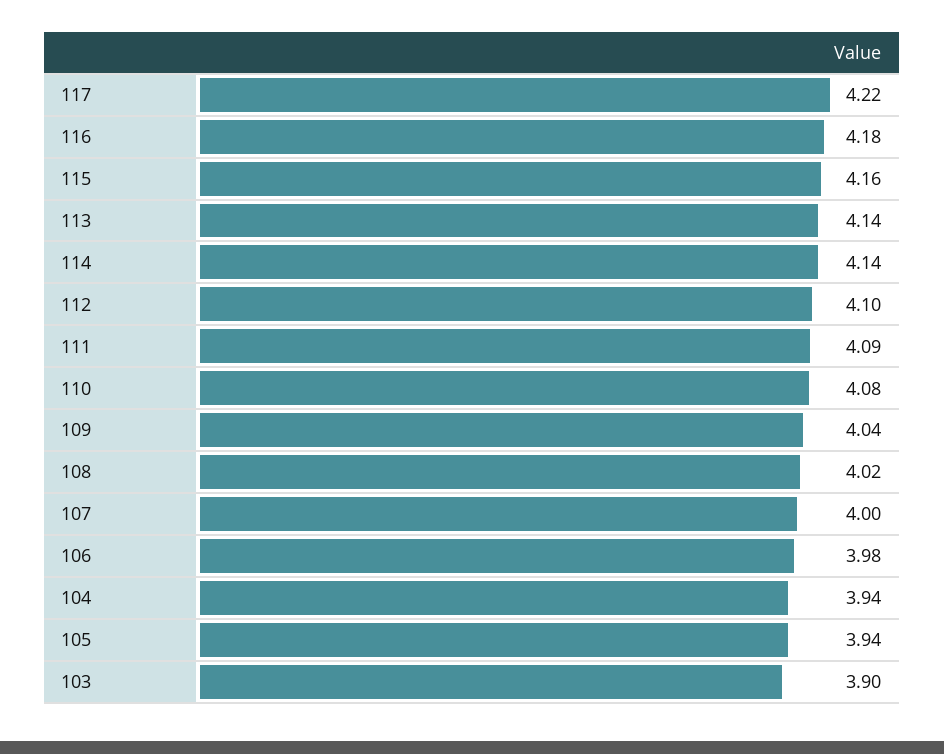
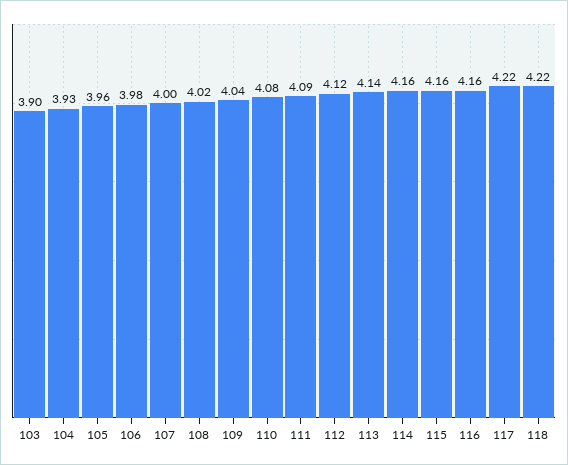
116: 4.18 -> 4.16
114: 4.14 -> 4.16
112: 4.1 -> 4.12
104: 3.94 -> 3.93
105: 3.94 -> 3.96
118: none -> 4.22

